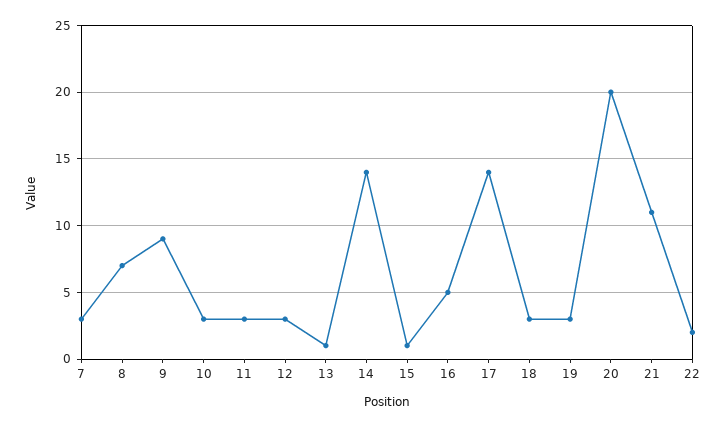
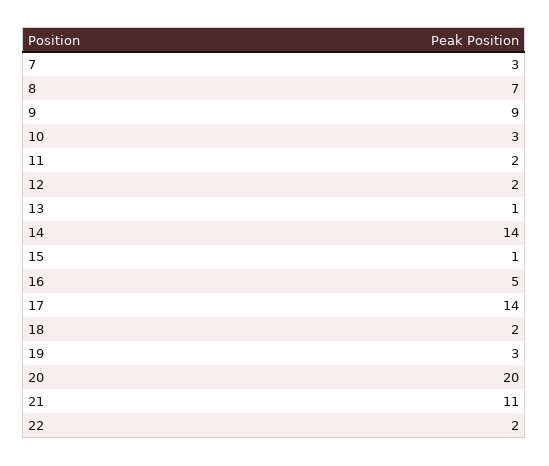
11: 3 -> 2
12: 3 -> 2
18: 3 -> 2

